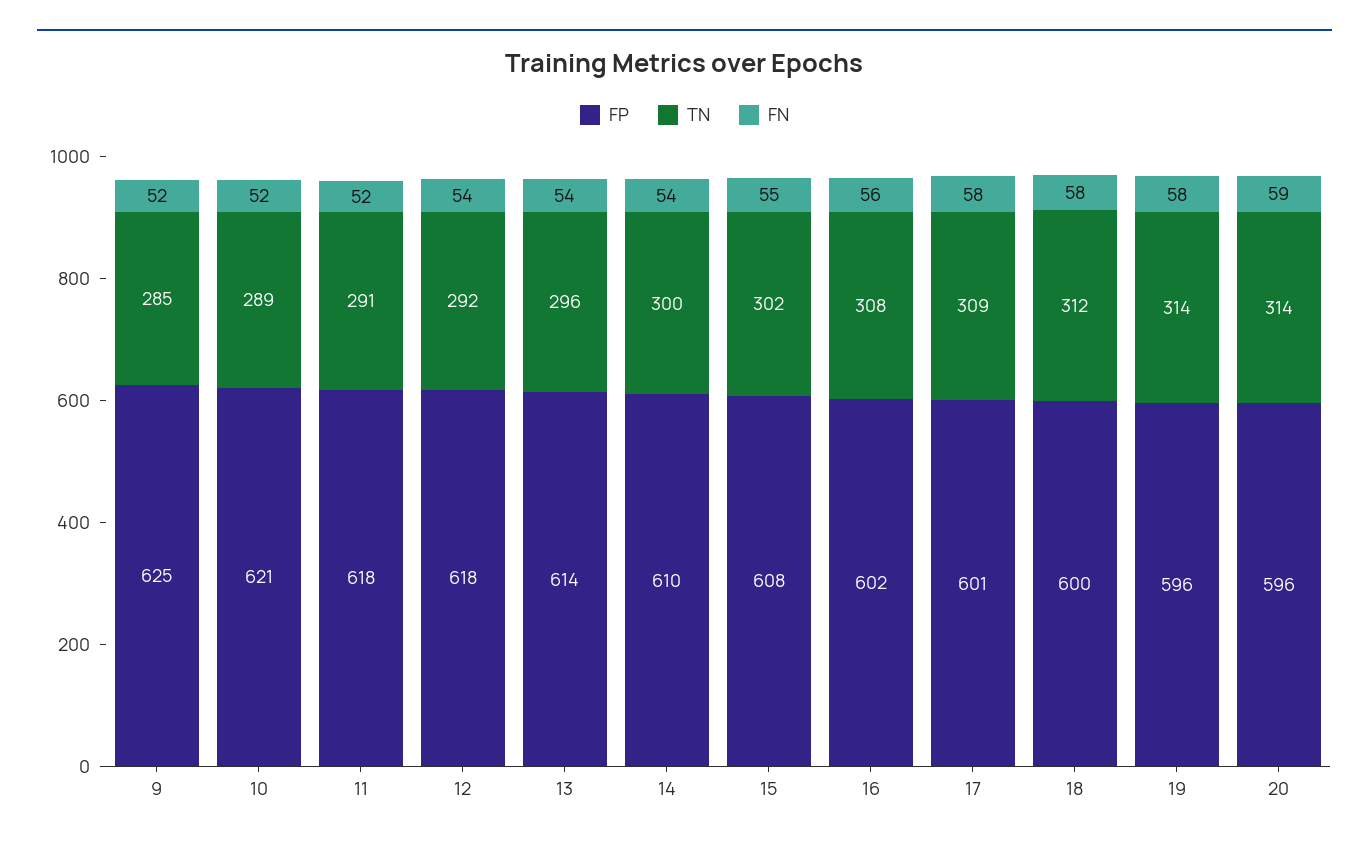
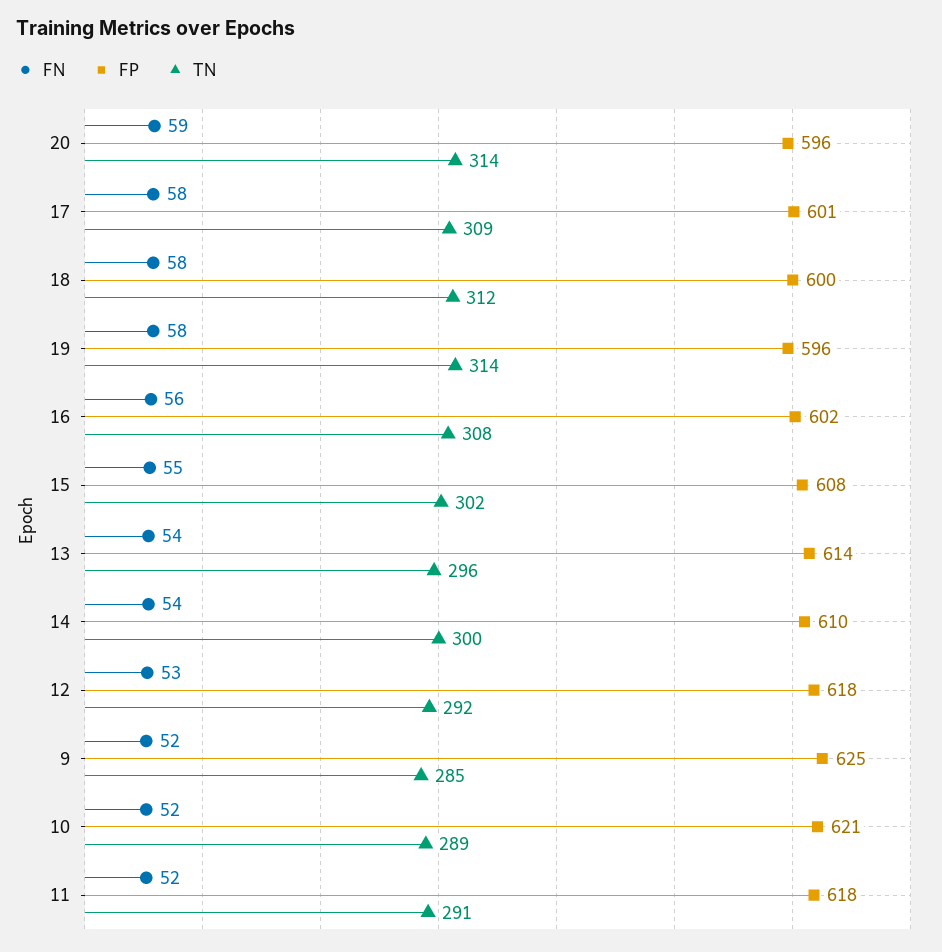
FN, 12: 54 -> 53

